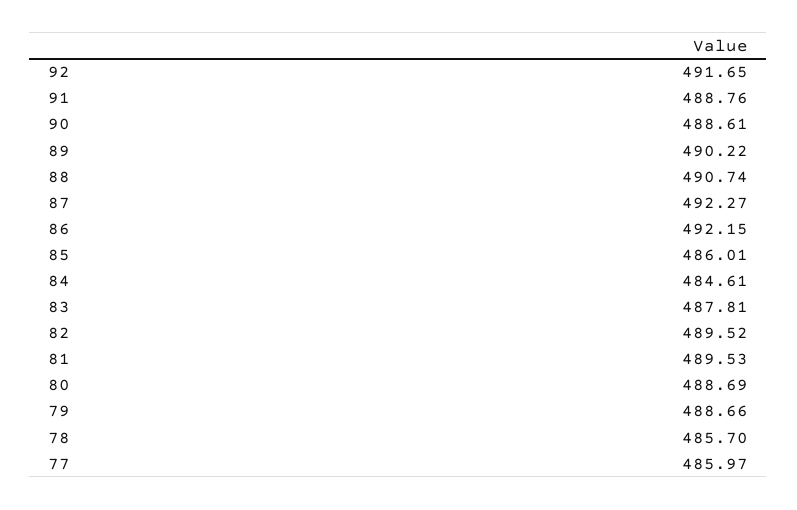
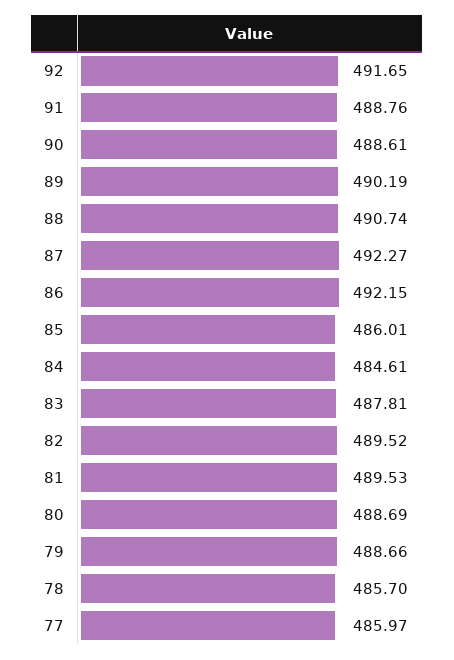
89: 490.22 -> 490.19

